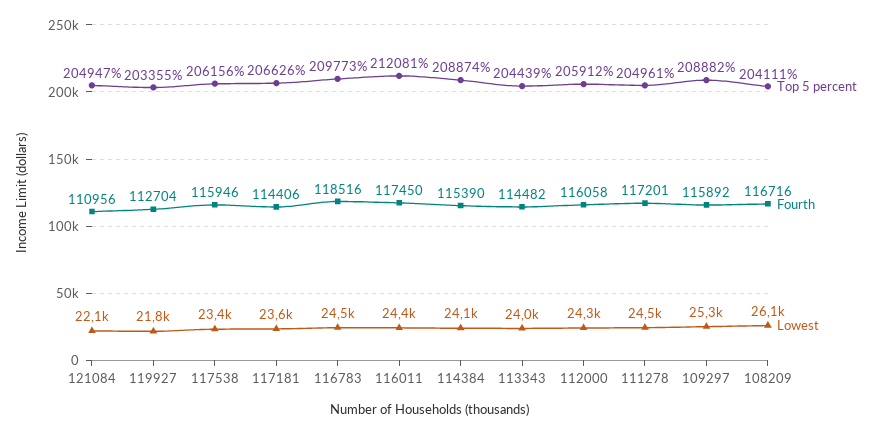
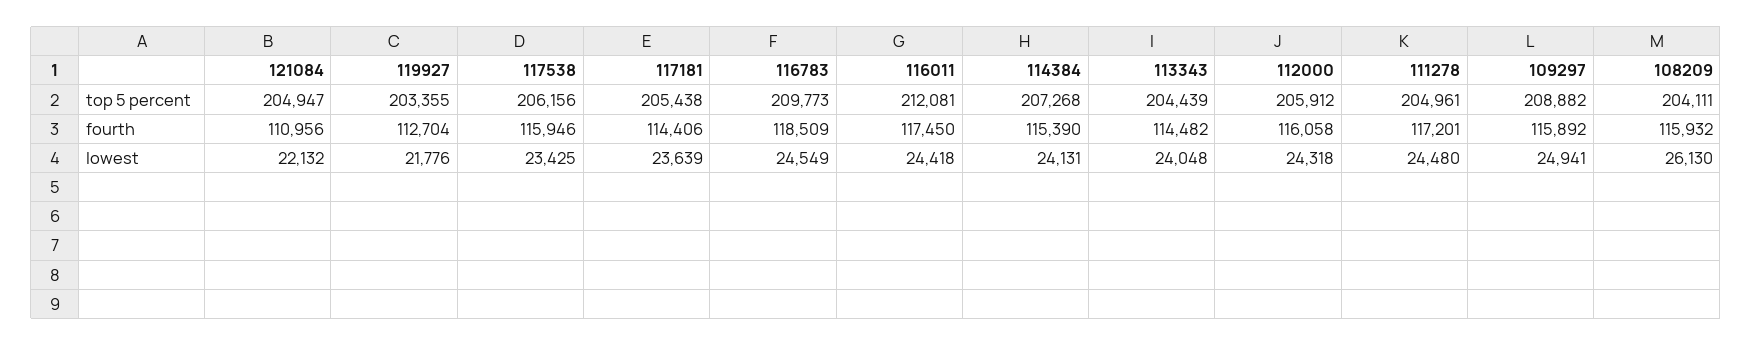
Top 5 percent, 117181: 206626 -> 205438
Fourth, 116783: 118516 -> 118509
Top 5 percent, 114384: 208874 -> 207268
Lowest, 109297: 25300 -> 24941
Fourth, 108209: 116716 -> 115932

